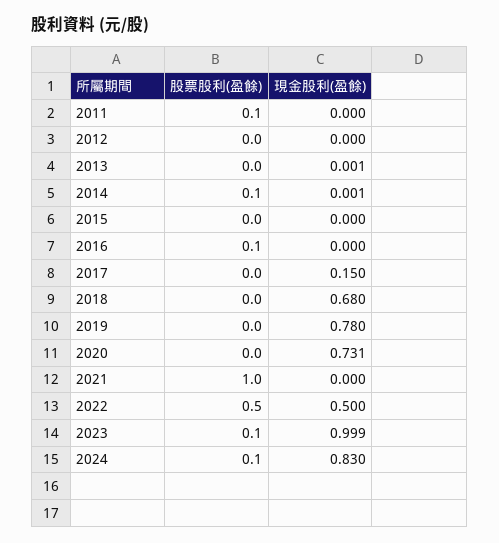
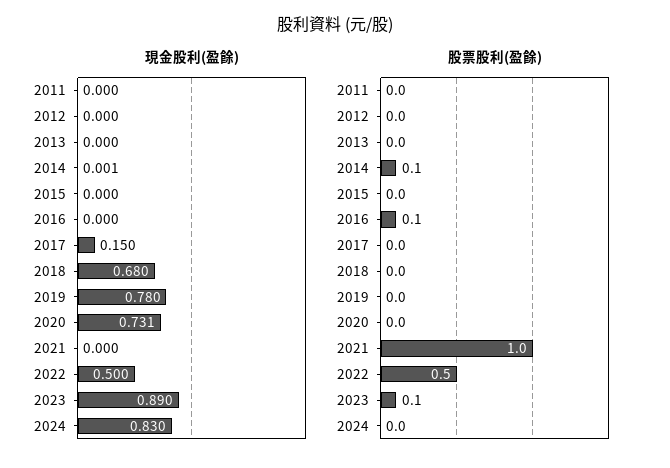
股票股利(盈餘), 2011: 0.1 -> 0
現金股利(盈餘), 2013: 0.001 -> 0
現金股利(盈餘), 2023: 0.999 -> 0.89
股票股利(盈餘), 2024: 0.1 -> 0

